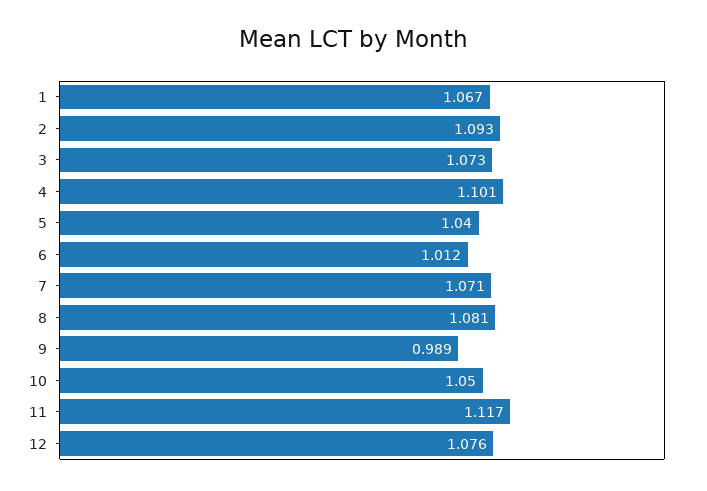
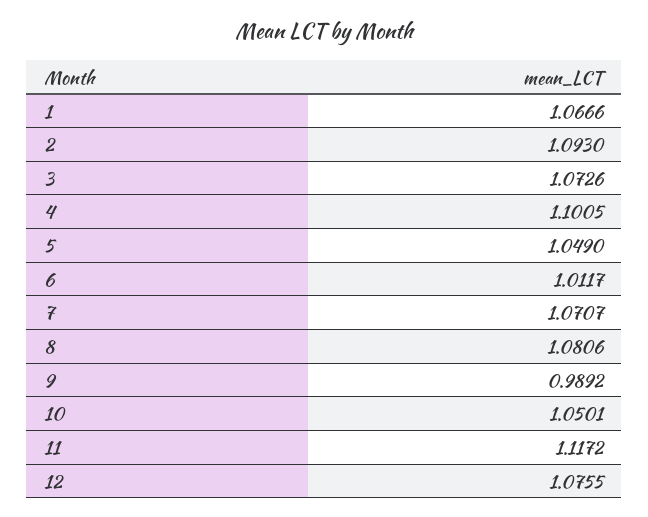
5: 1.04 -> 1.049

